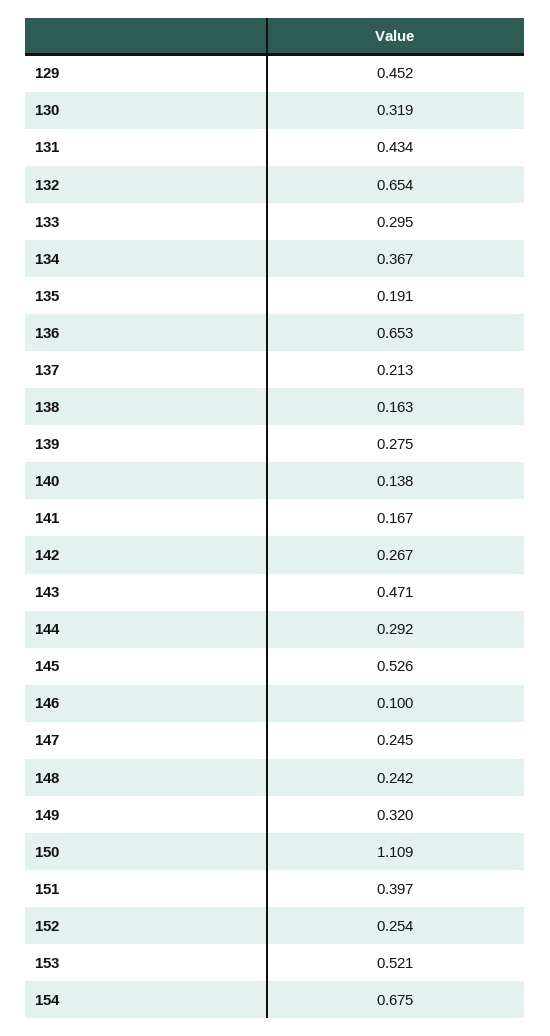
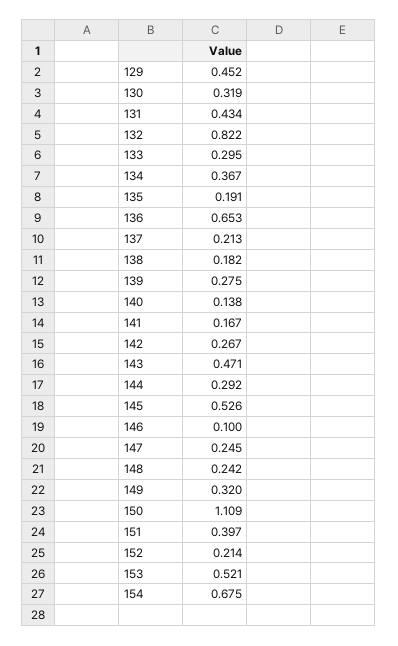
132: 0.654 -> 0.822
138: 0.163 -> 0.182
152: 0.254 -> 0.214

